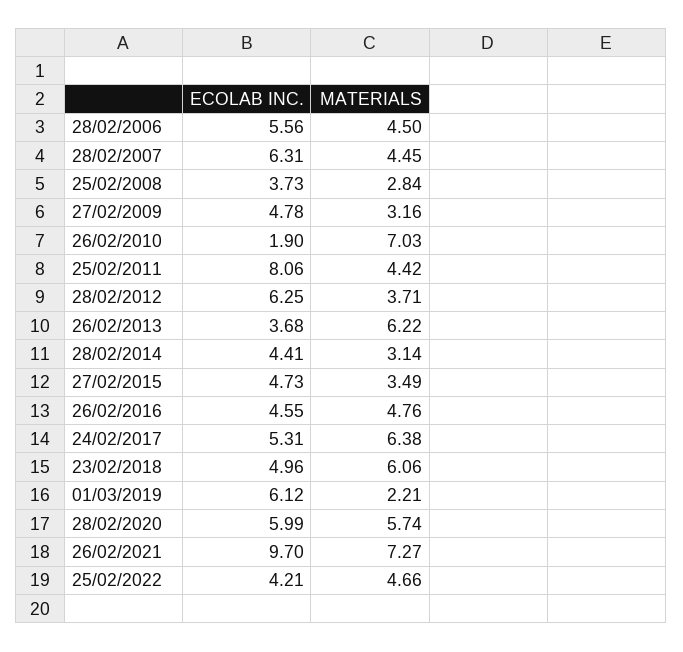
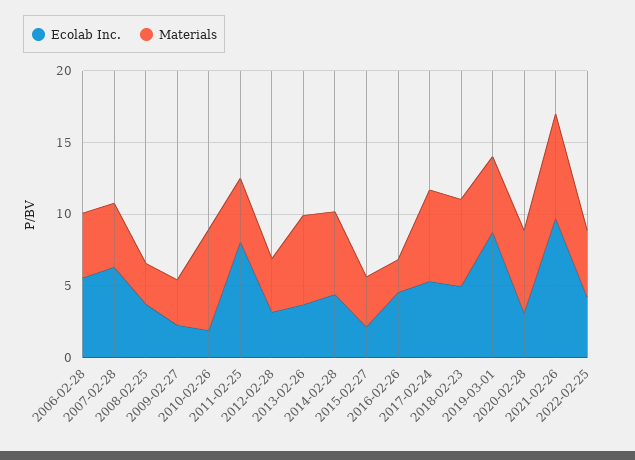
ECOLAB INC., 27/02/2009: 4.78 -> 2
ECOLAB INC., 28/02/2012: 6.25 -> 3
MATERIALS, 28/02/2014: 3.14 -> 6
ECOLAB INC., 27/02/2015: 4.73 -> 2
MATERIALS, 26/02/2016: 4.76 -> 2
ECOLAB INC., 01/03/2019: 6.12 -> 9
MATERIALS, 01/03/2019: 2.21 -> 5
ECOLAB INC., 28/02/2020: 5.99 -> 3

